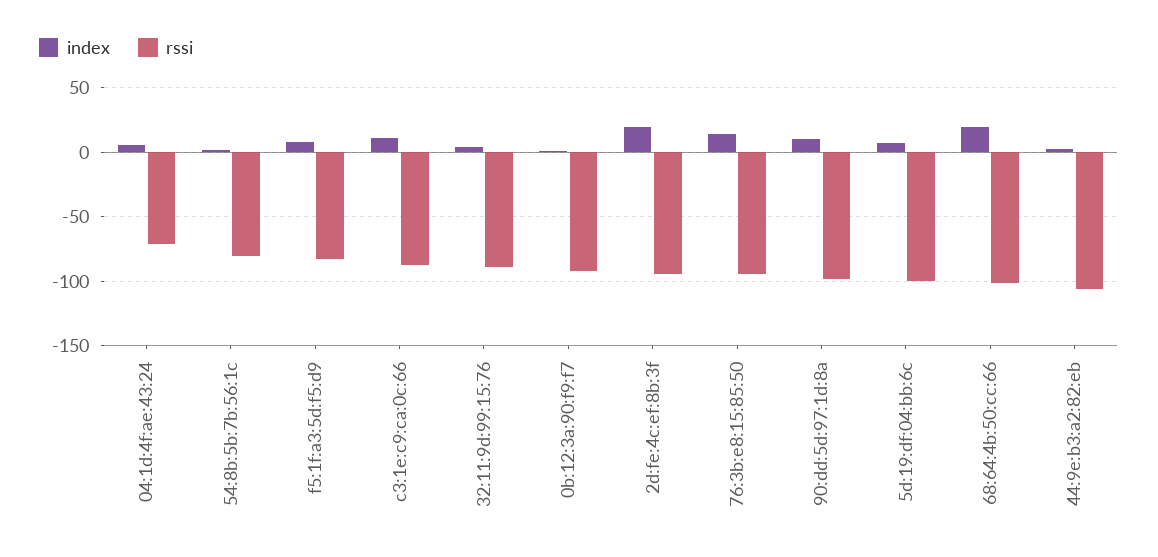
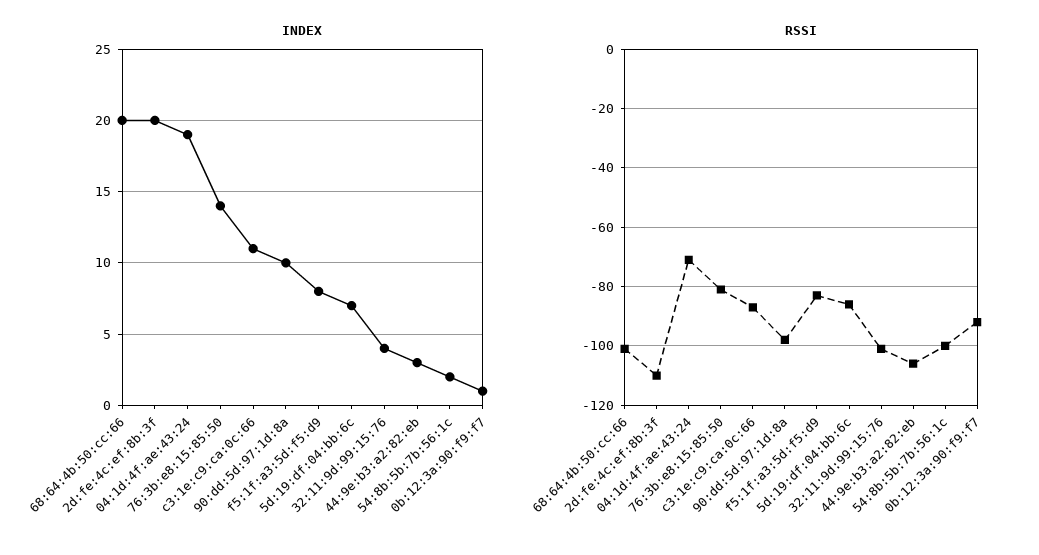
index, 04:1d:4f:ae:43:24: 5 -> 19
rssi, 54:8b:5b:7b:56:1c: -80 -> -100
rssi, 32:11:9d:99:15:76: -90 -> -100
rssi, 2d:fe:4c:ef:8b:3f: -95 -> -110
rssi, 76:3b:e8:15:85:50: -95 -> -80
rssi, 5d:19:df:04:bb:6c: -100 -> -85

